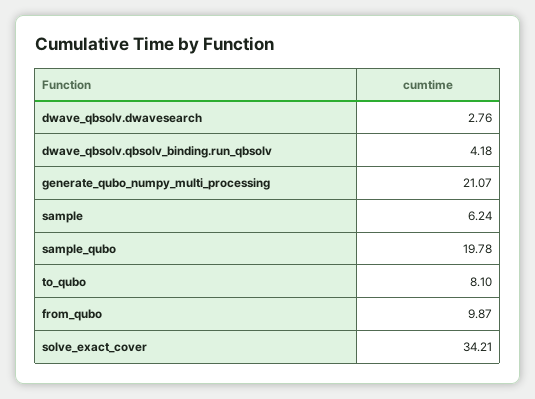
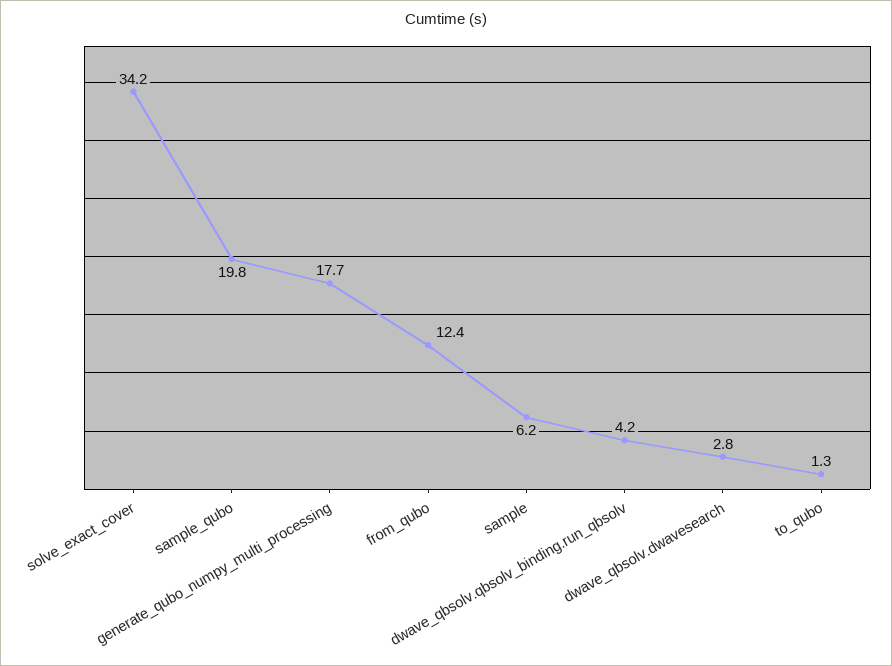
generate_qubo_numpy_multi_processing: 21.07 -> 17.7
to_qubo: 8.1 -> 1.3
from_qubo: 9.87 -> 12.4

